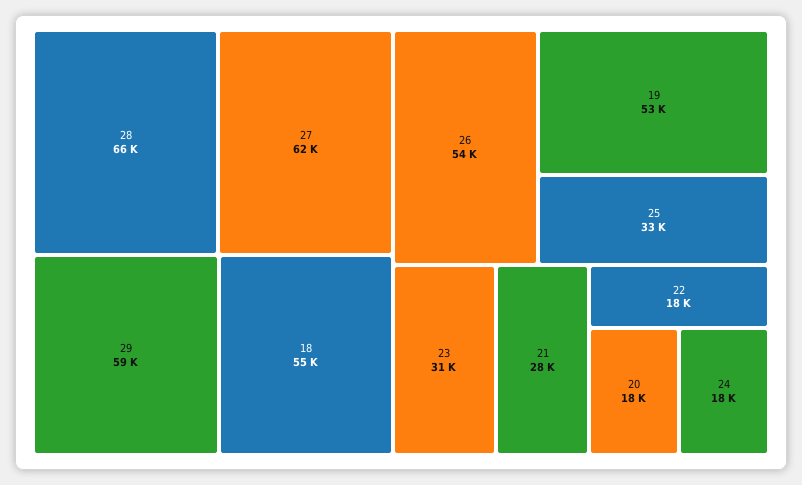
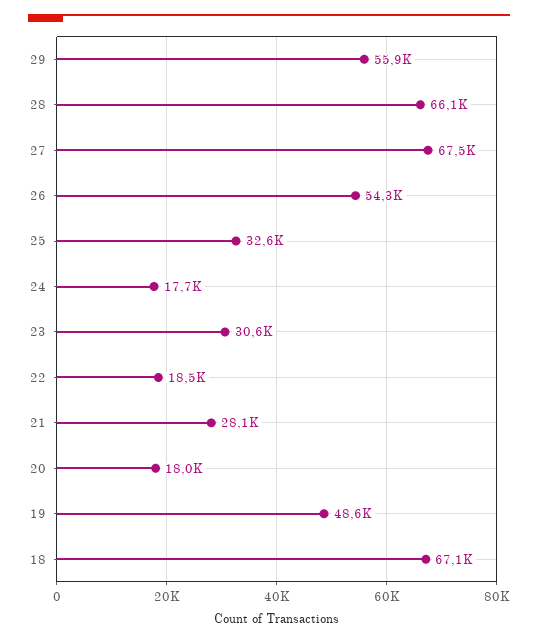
27: 62000 -> 67500
29: 59000 -> 55900
18: 55000 -> 67100
19: 53000 -> 48600

